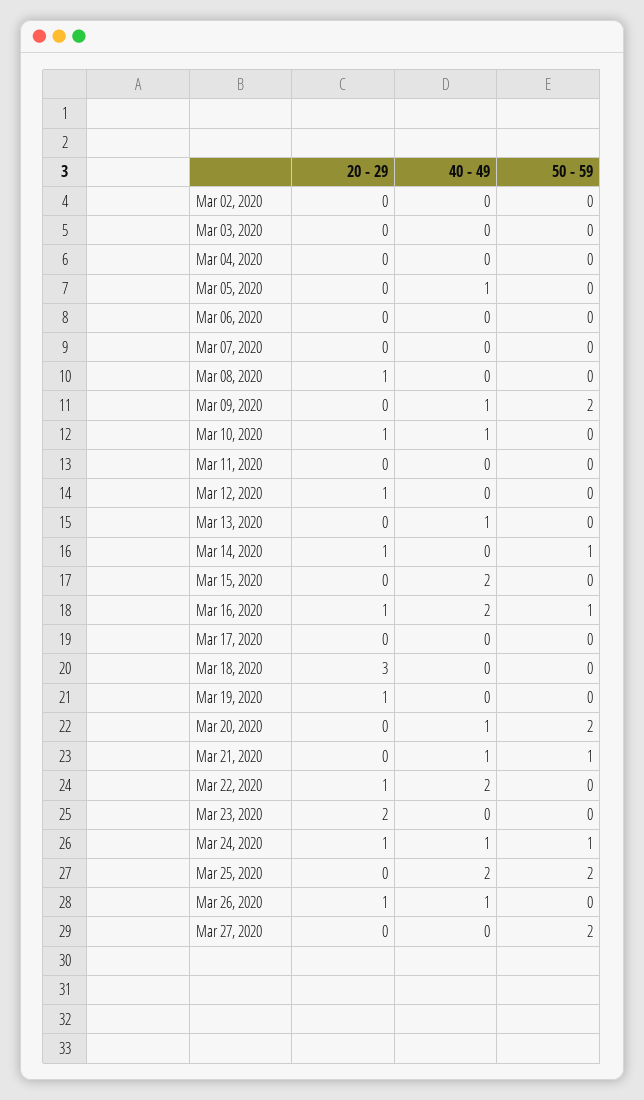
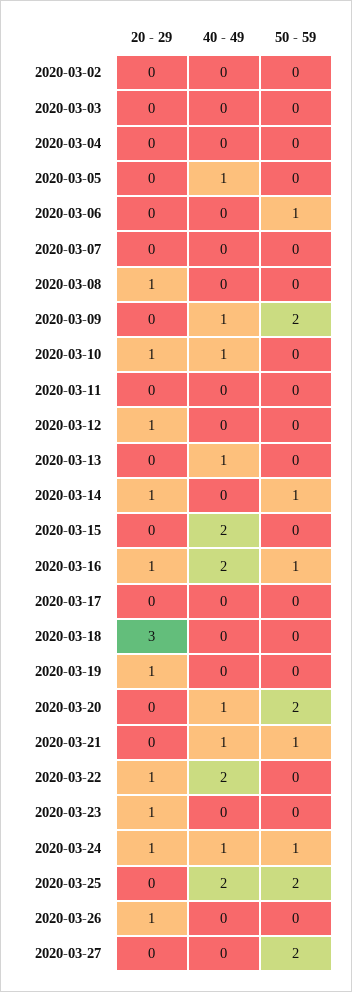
50 - 59, Mar 06, 2020: 0 -> 1
20 - 29, Mar 23, 2020: 2 -> 1
40 - 49, Mar 26, 2020: 1 -> 0

